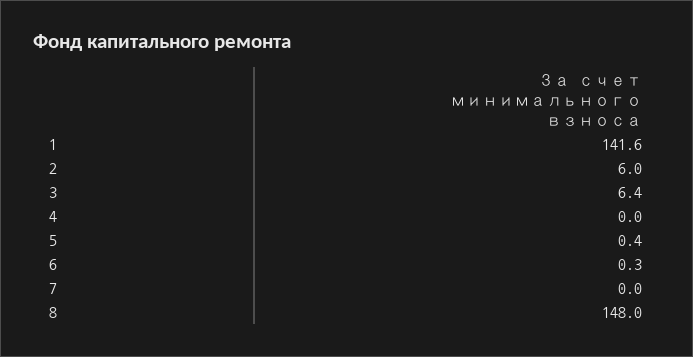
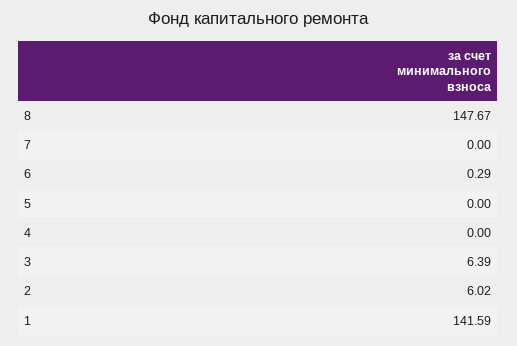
5: 0.4 -> 0
8: 148 -> 147.67

